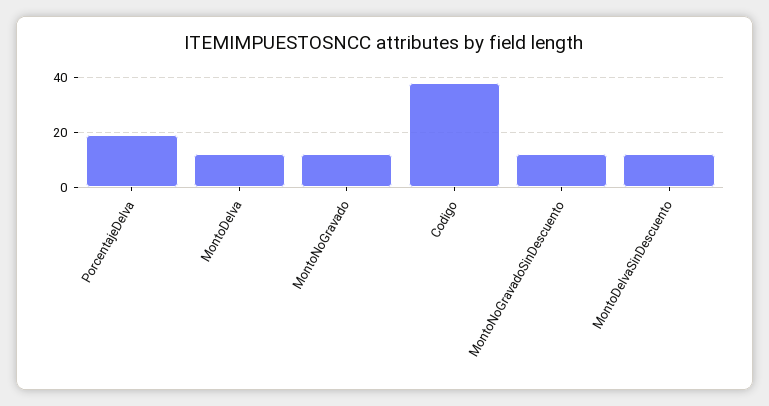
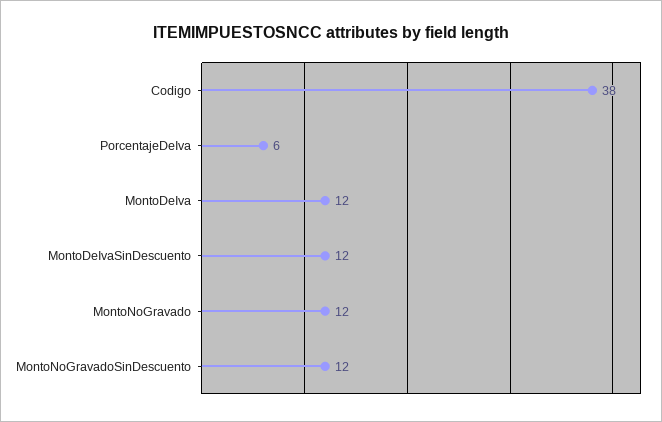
PorcentajeDeIva: 20 -> 6

